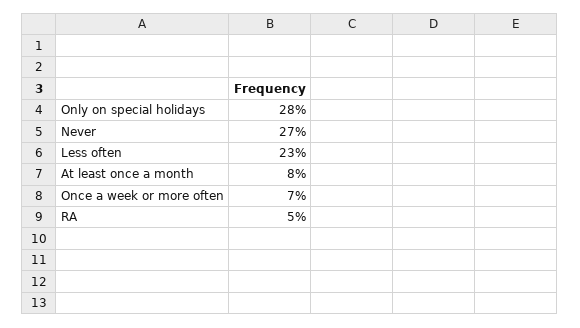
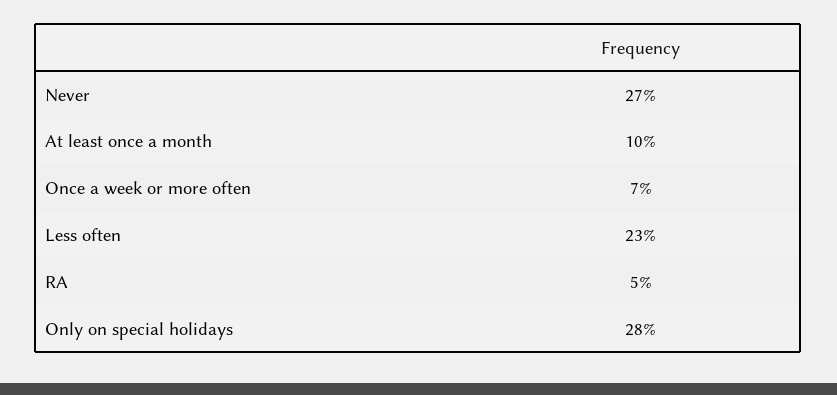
At least once a month: 8 -> 10

